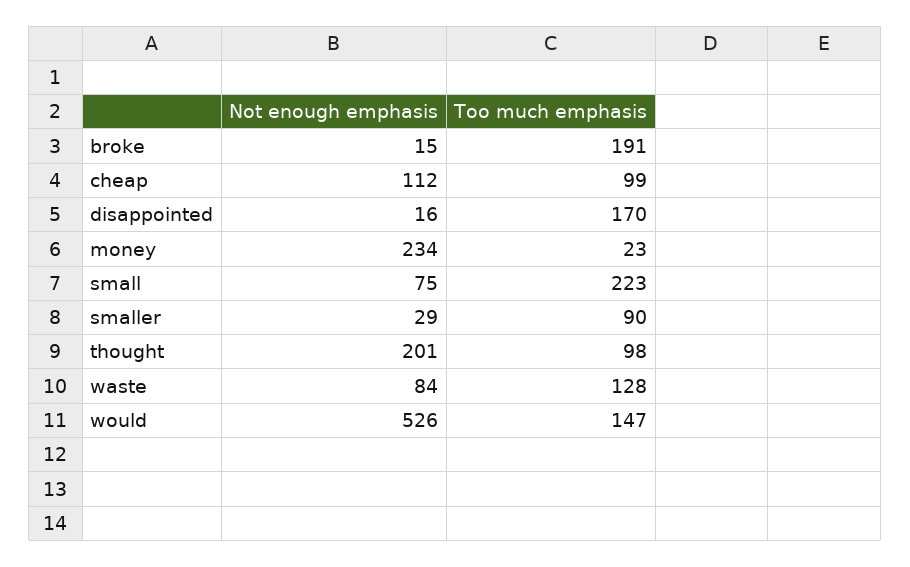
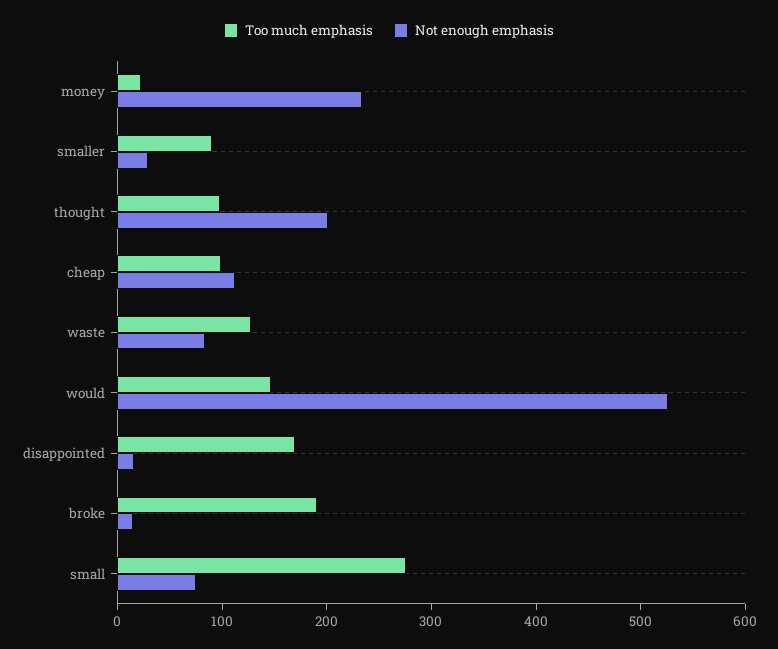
Too much emphasis, small: 223 -> 280

